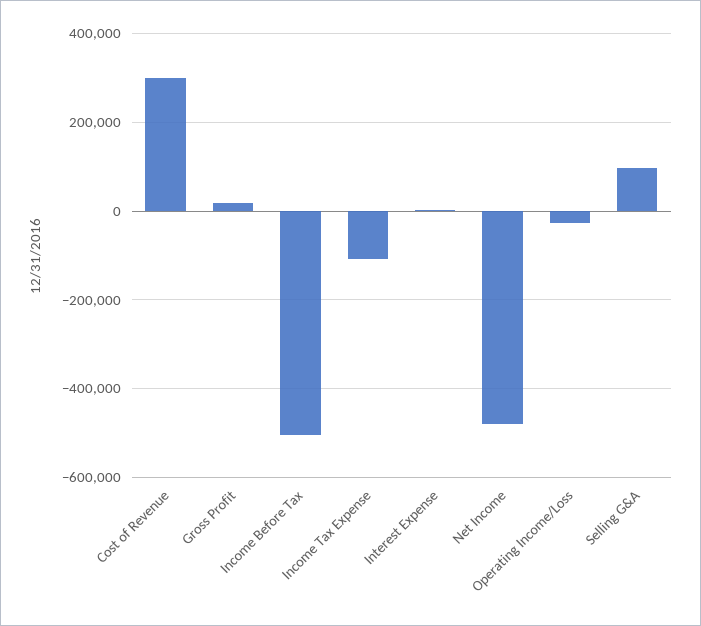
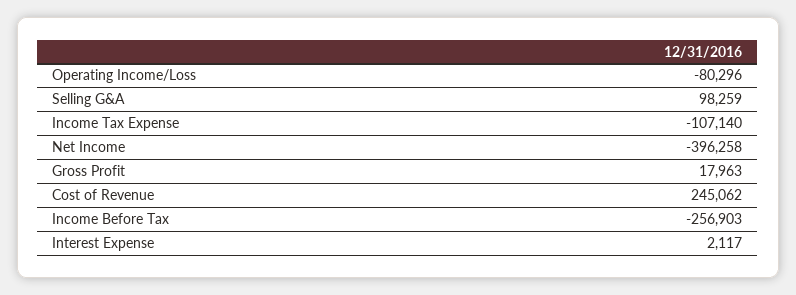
Cost of Revenue: 300000 -> 245062
Income Before Tax: -500000 -> -256903
Net Income: -480000 -> -396258
Operating Income/Loss: -20000 -> -80296

